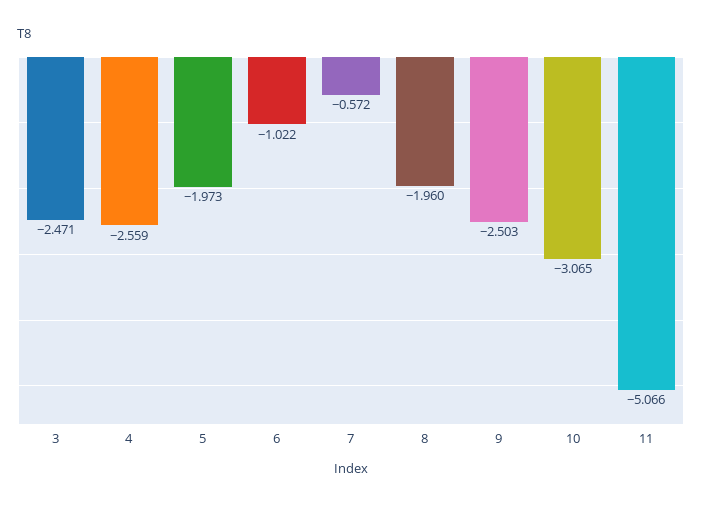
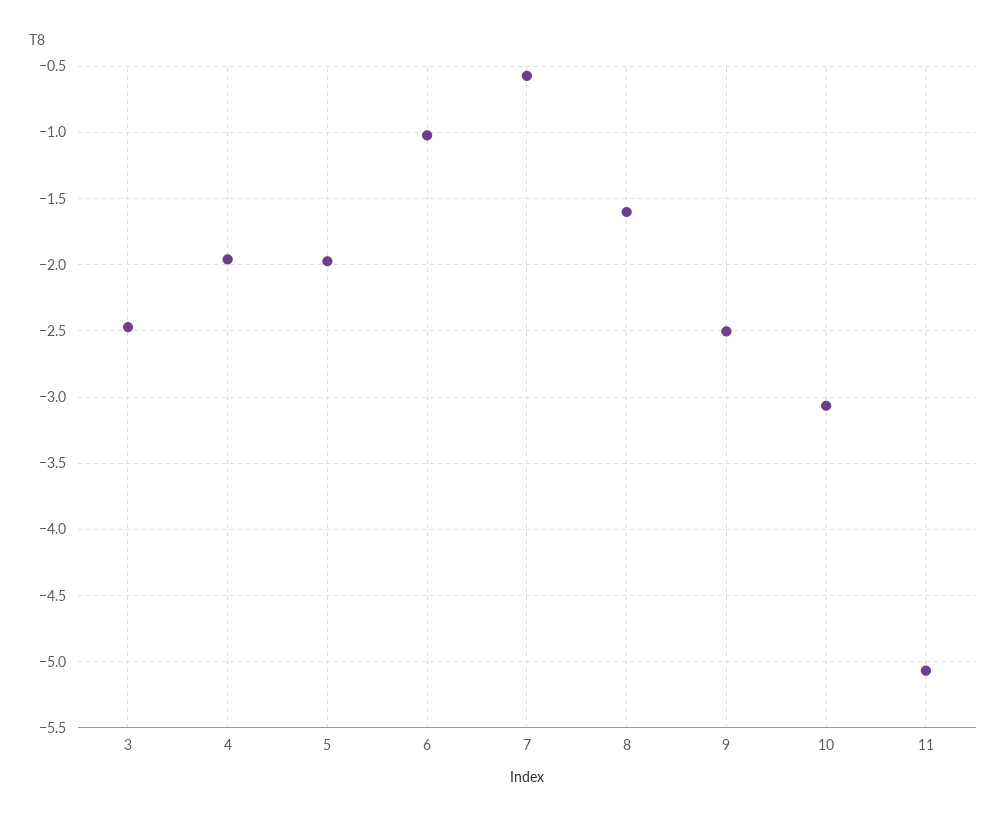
4: -2.559 -> -1.95
8: -1.96 -> -1.6

